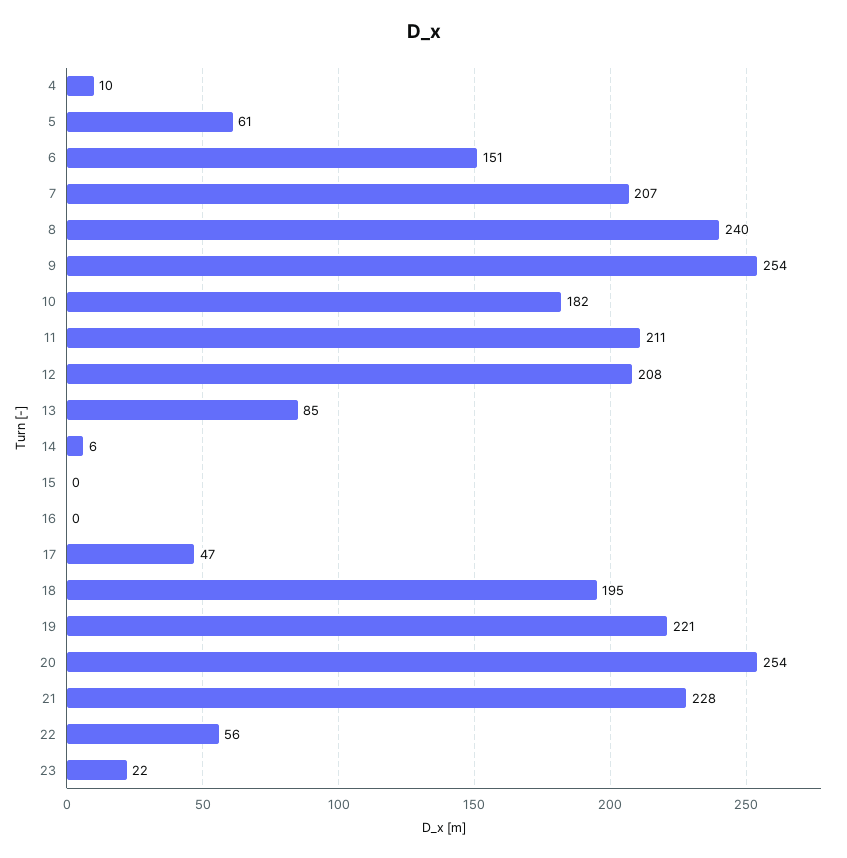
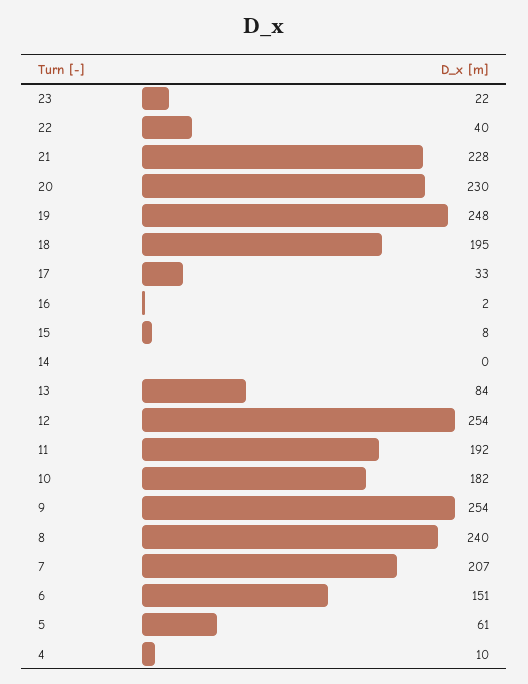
11: 211 -> 192
12: 208 -> 254
13: 85 -> 84
14: 6 -> 0
15: 0 -> 8
16: 0 -> 2
17: 47 -> 33
19: 221 -> 248
20: 254 -> 230
22: 56 -> 40

